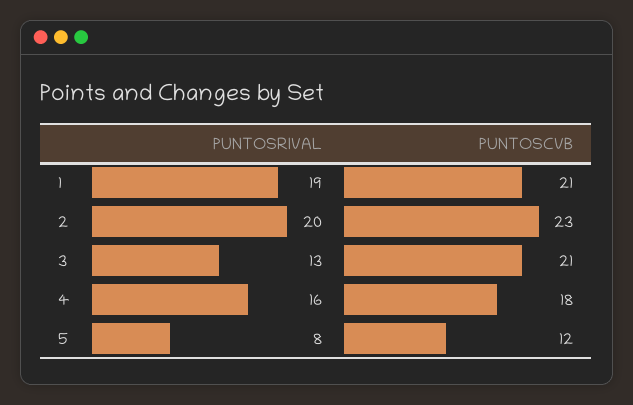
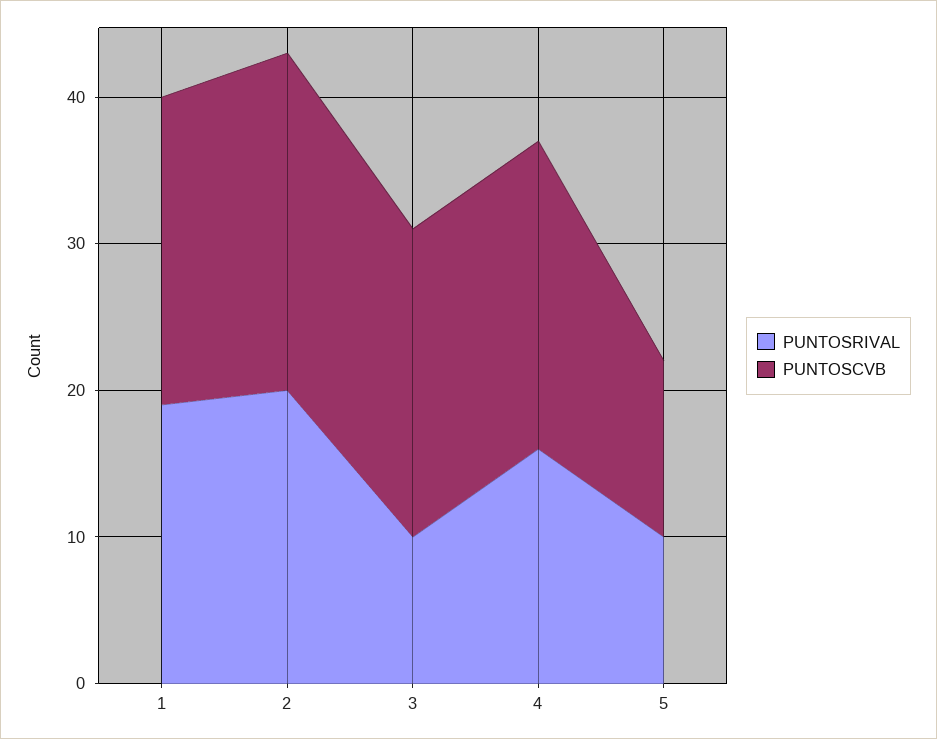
PUNTOSRIVAL, 3: 13 -> 10
PUNTOSCVB, 4: 18 -> 21
PUNTOSRIVAL, 5: 8 -> 10

